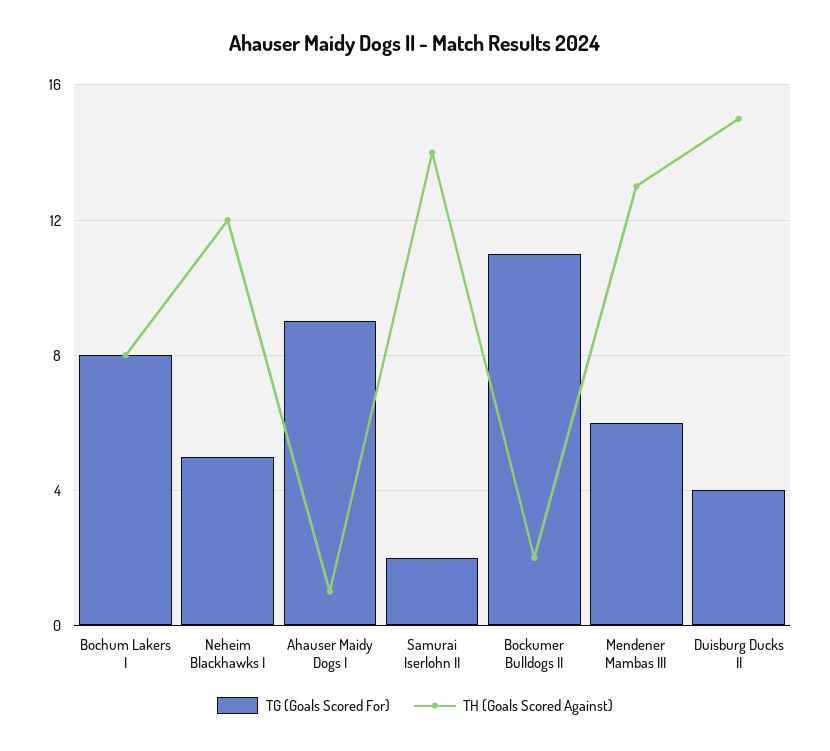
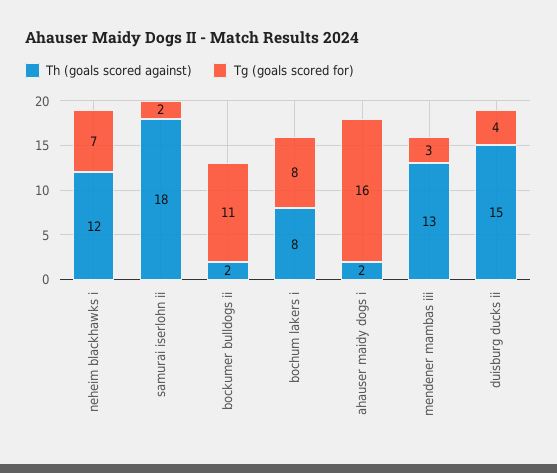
TG (Goals Scored For), Neheim Blackhawks I: 5 -> 7
TG (Goals Scored For), Ahauser Maidy Dogs I: 9 -> 16
TH (Goals Scored Against), Ahauser Maidy Dogs I: 1 -> 2
TH (Goals Scored Against), Samurai Iserlohn II: 14 -> 18
TG (Goals Scored For), Mendener Mambas III: 6 -> 3

